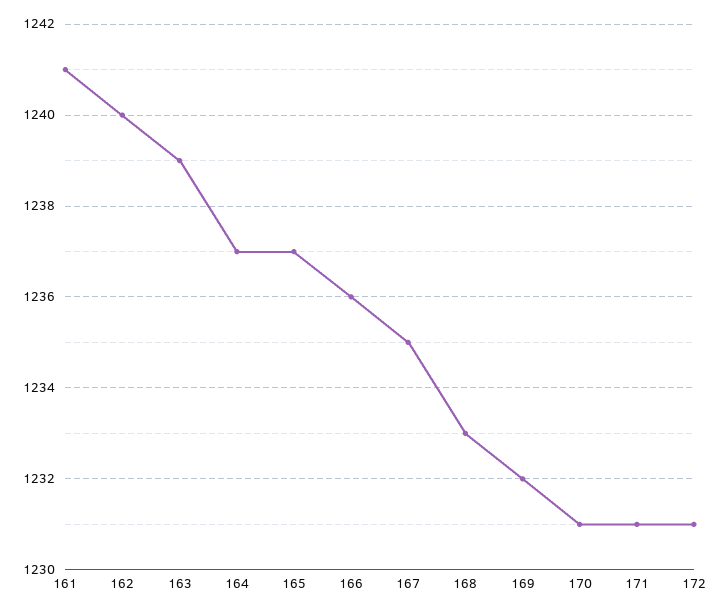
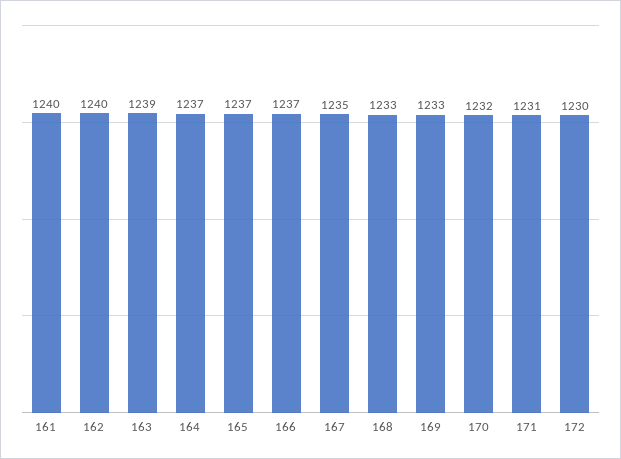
161: 1241 -> 1240
166: 1236 -> 1237
169: 1232 -> 1233
170: 1231 -> 1232
172: 1231 -> 1230

